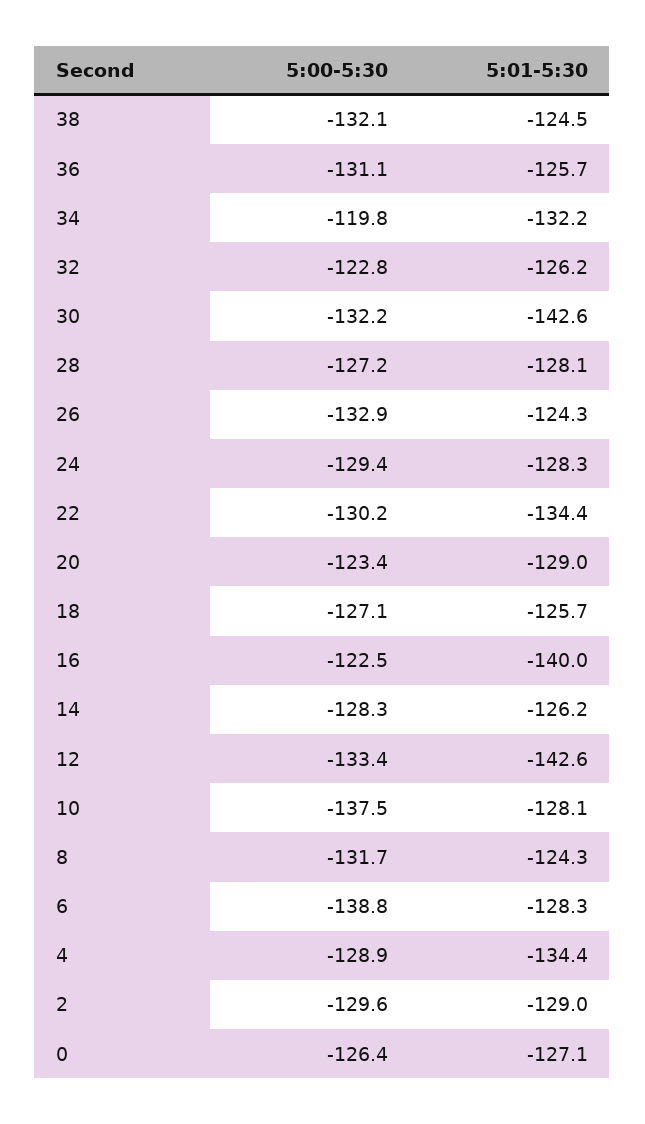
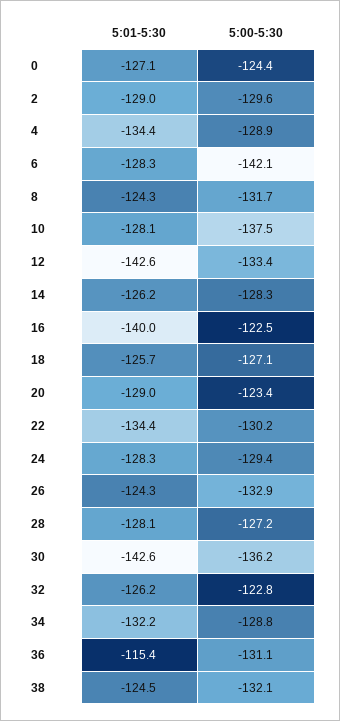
5:01-5:30, 36: -125.7 -> -115.4
5:00-5:30, 34: -119.8 -> -128.8
5:00-5:30, 30: -132.2 -> -136.2
5:00-5:30, 6: -138.8 -> -142.1
5:00-5:30, 0: -126.4 -> -124.4

